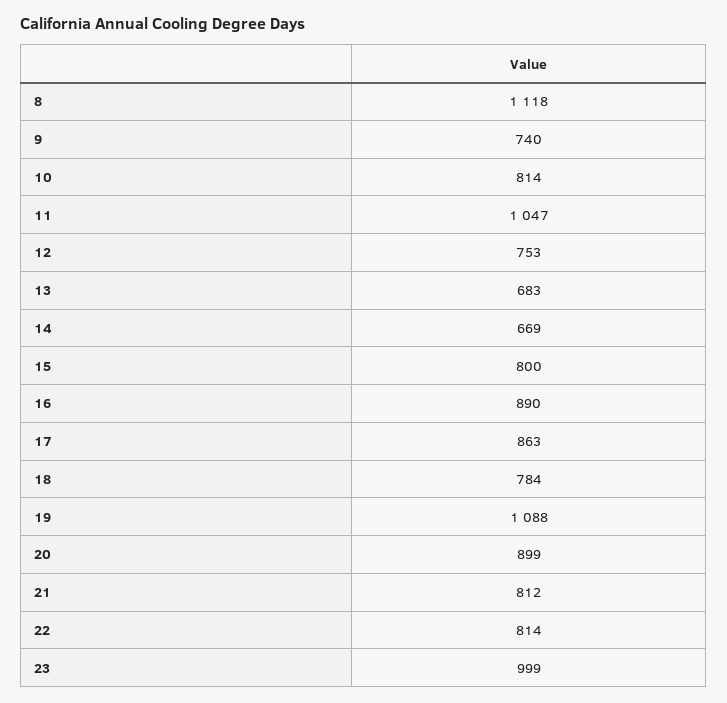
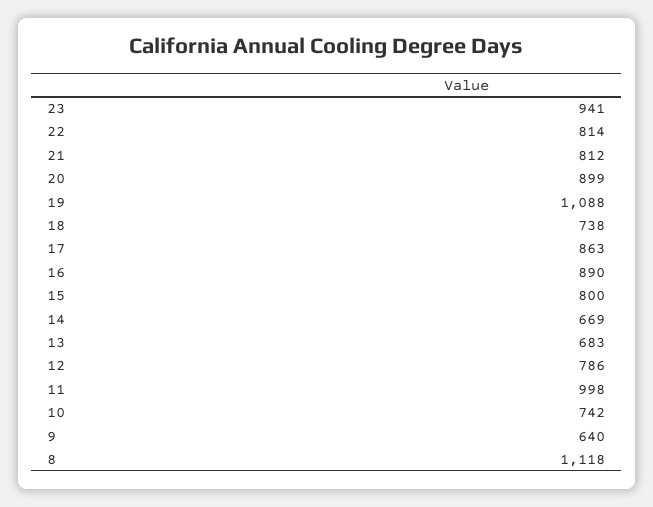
9: 740 -> 640
10: 814 -> 742
11: 1047 -> 998
12: 753 -> 786
18: 784 -> 738
23: 999 -> 941

